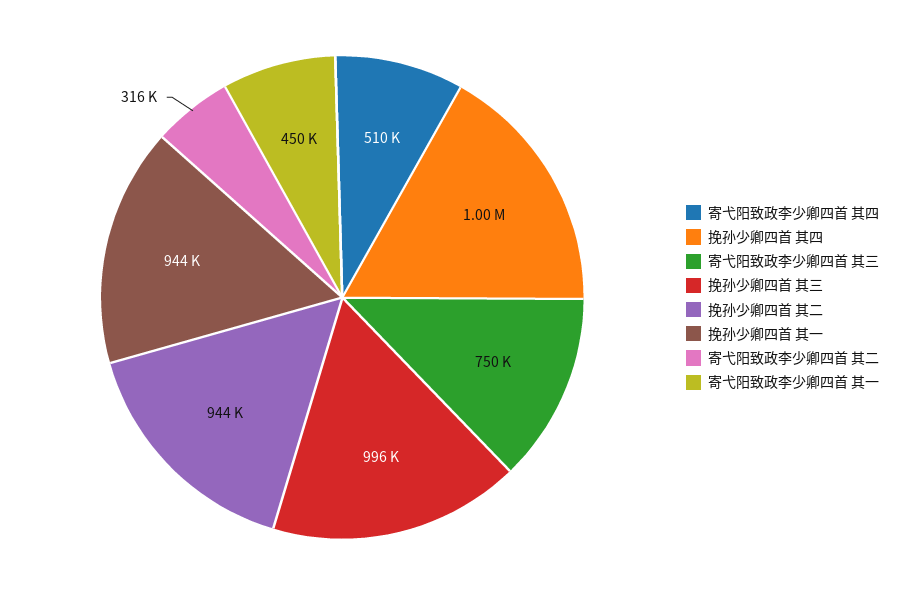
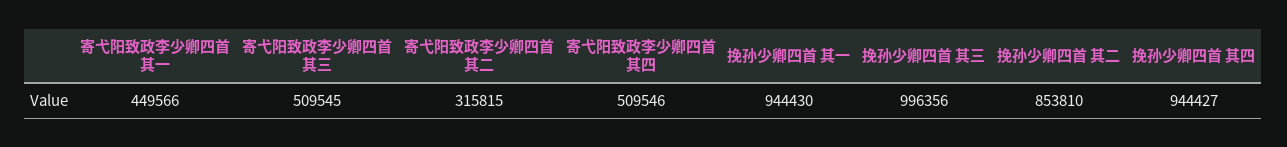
挽孙少卿四首 其四: 1000000 -> 944427
寄弋阳致政李少卿四首 其三: 750000 -> 509545
挽孙少卿四首 其二: 944000 -> 853810

